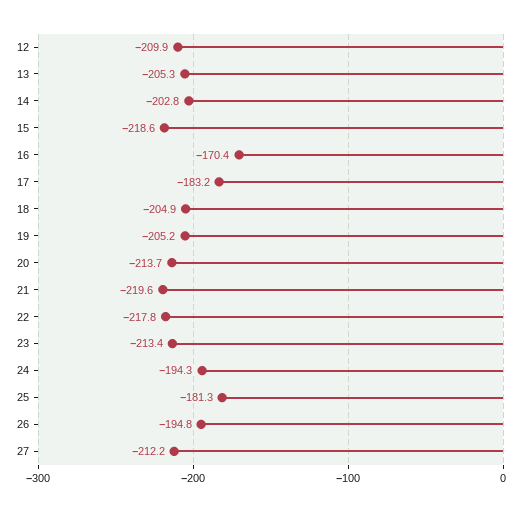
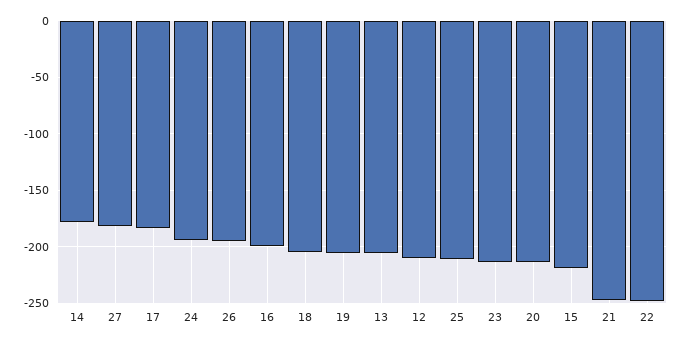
14: -202.8 -> -180
16: -170.4 -> -200
21: -219.6 -> -250
22: -217.8 -> -250
25: -181.3 -> -210
27: -212.2 -> -180

